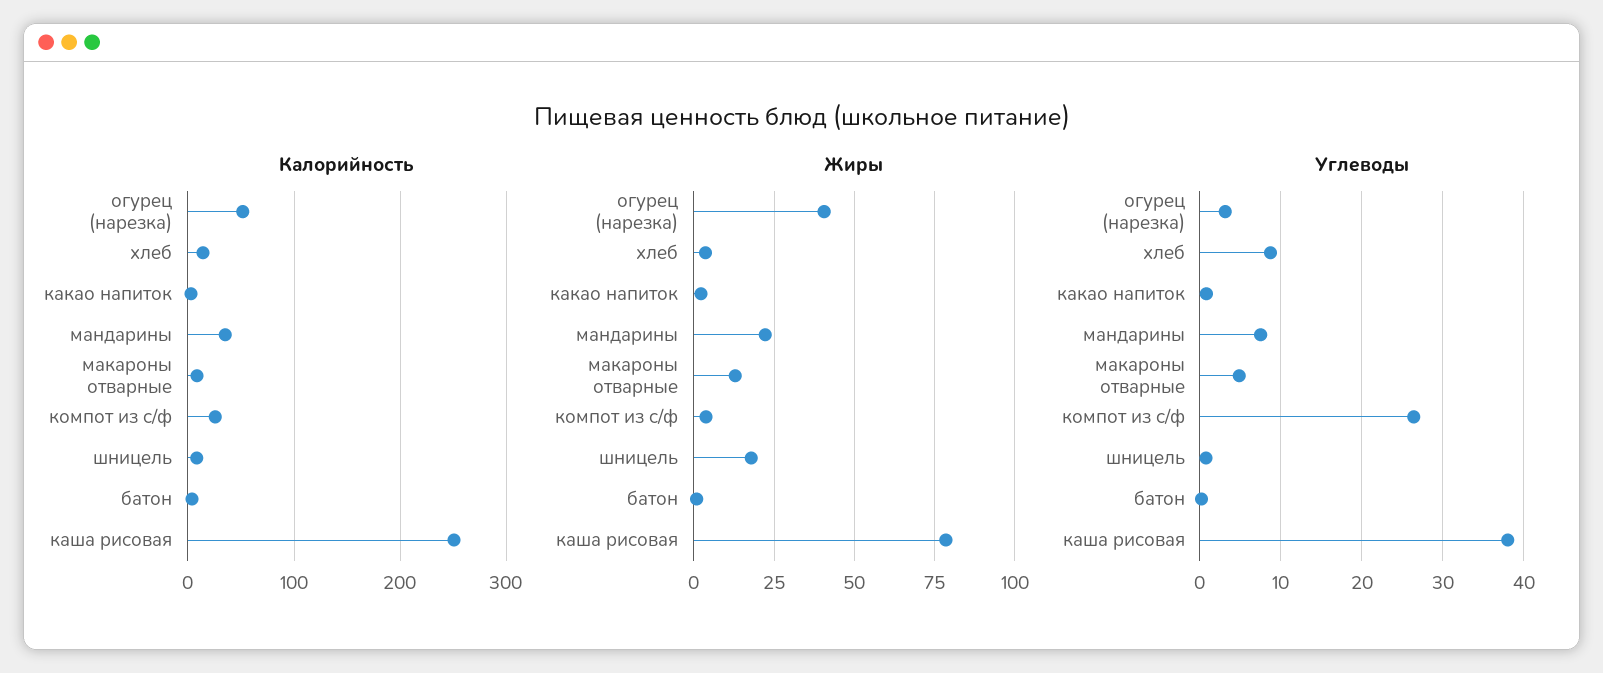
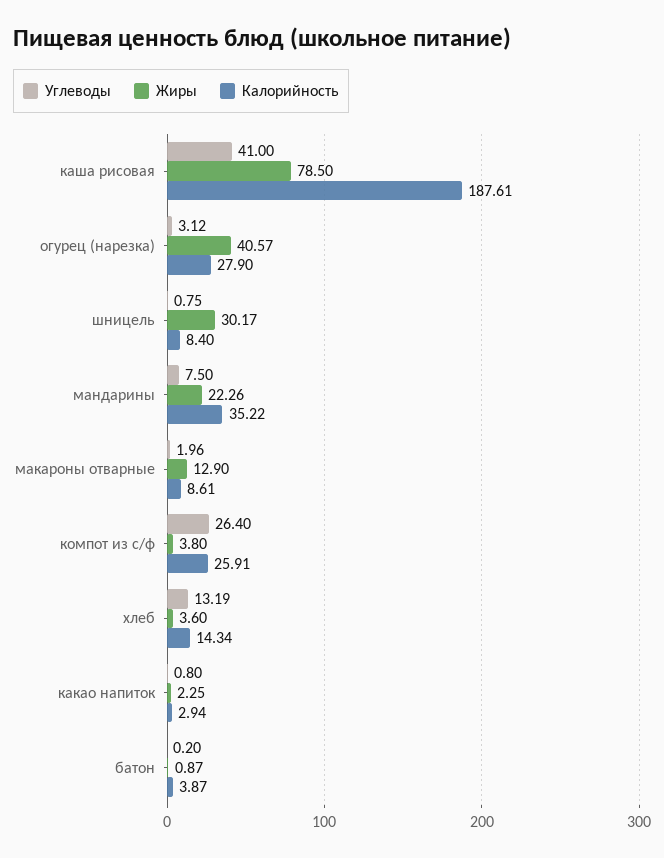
Калорийность, огурец (нарезка): 50 -> 27.9
Калорийность, каша рисовая: 250 -> 187.61
Жиры, шницель: 17.5 -> 30.17
Углеводы, хлеб: 9 -> 13.19
Углеводы, макароны отварные: 5 -> 1.96
Углеводы, каша рисовая: 38 -> 41

